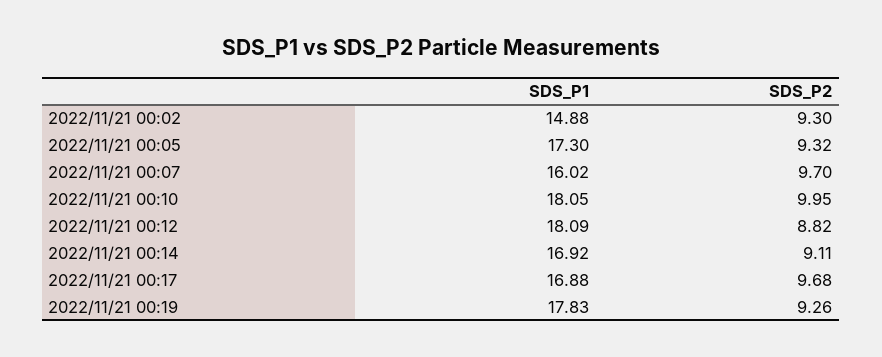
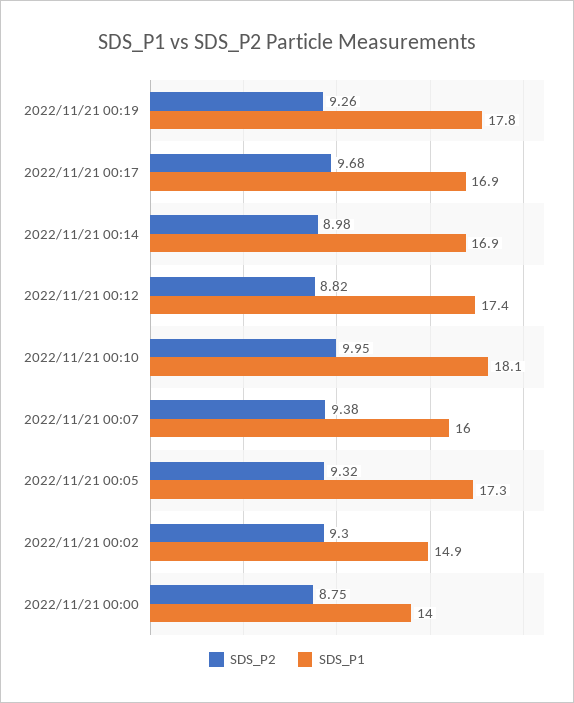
SDS_P2, 2022/11/21 00:07: 9.7 -> 9.38
SDS_P1, 2022/11/21 00:12: 18.09 -> 17.4
SDS_P2, 2022/11/21 00:14: 9.11 -> 8.98
SDS_P2, 2022/11/21 00:00: none -> 8.75
SDS_P1, 2022/11/21 00:00: none -> 14

